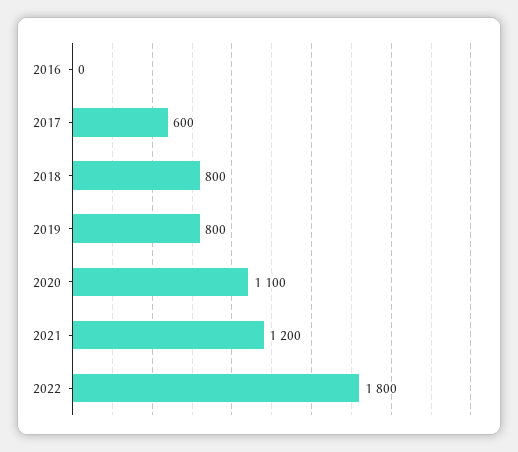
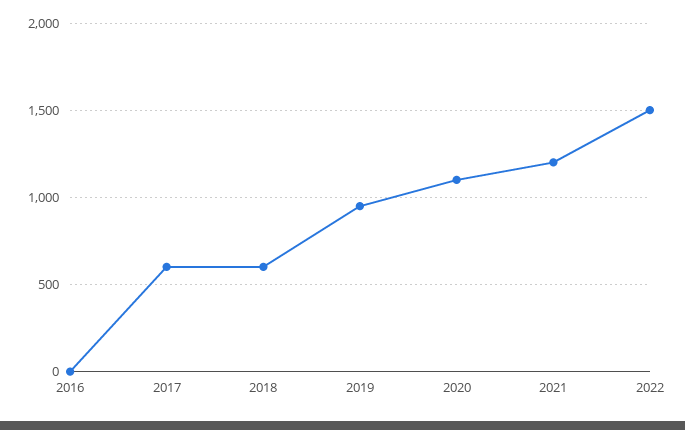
2018: 800 -> 600
2019: 800 -> 950
2022: 1800 -> 1500

